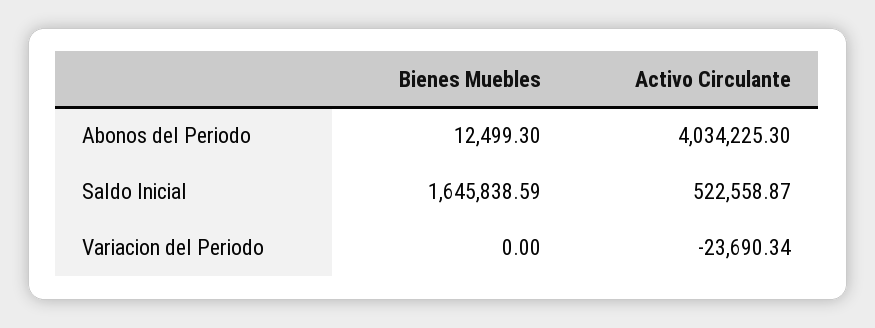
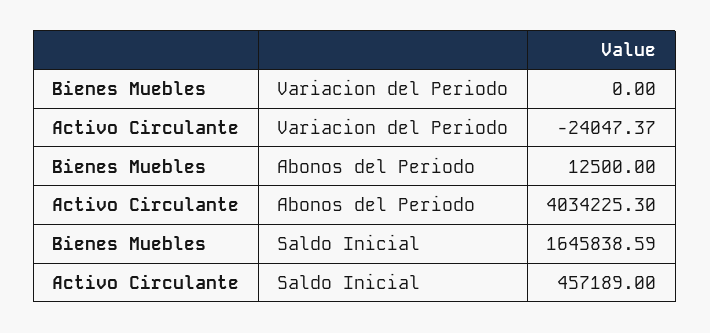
Bienes Muebles, Abonos del Periodo: 12499.3 -> 12500
Activo Circulante, Saldo Inicial: 522558.87 -> 457189
Activo Circulante, Variacion del Periodo: -23690.34 -> -24047.37

